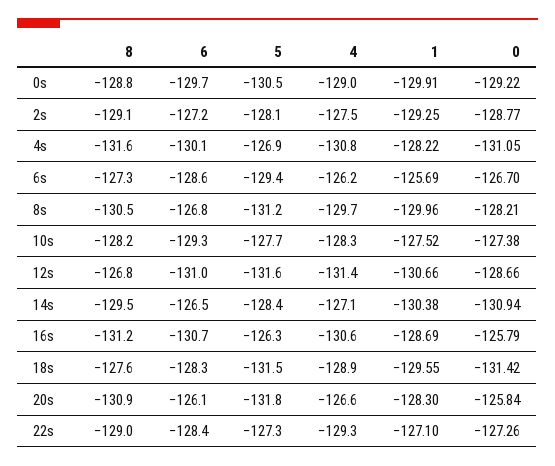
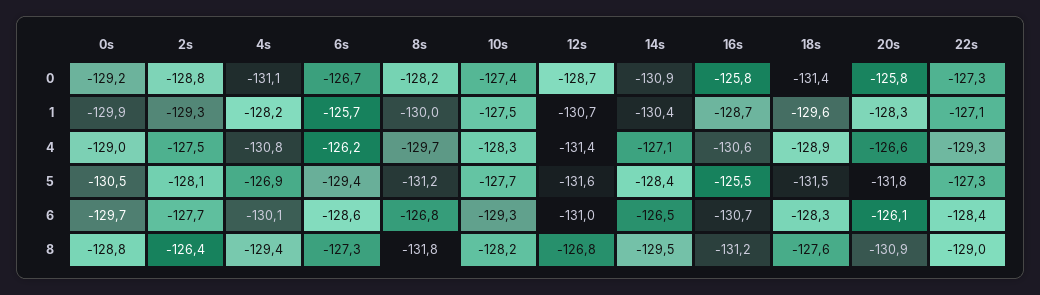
8, 2s: -129.1 -> -126.4
6, 2s: -127.2 -> -127.7
8, 4s: -131.6 -> -129.4
8, 8s: -130.5 -> -131.8
5, 16s: -126.3 -> -125.5

